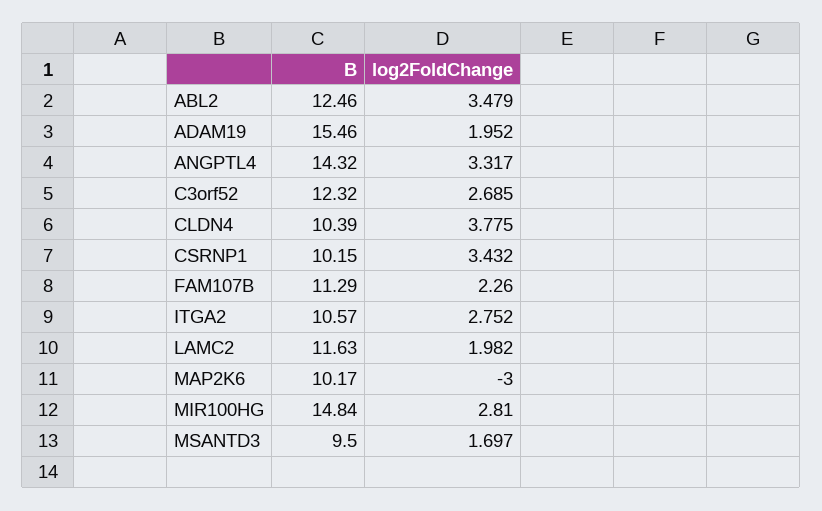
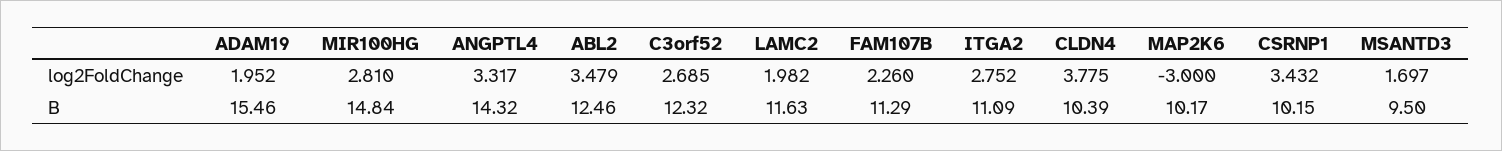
B, ITGA2: 10.57 -> 11.09

